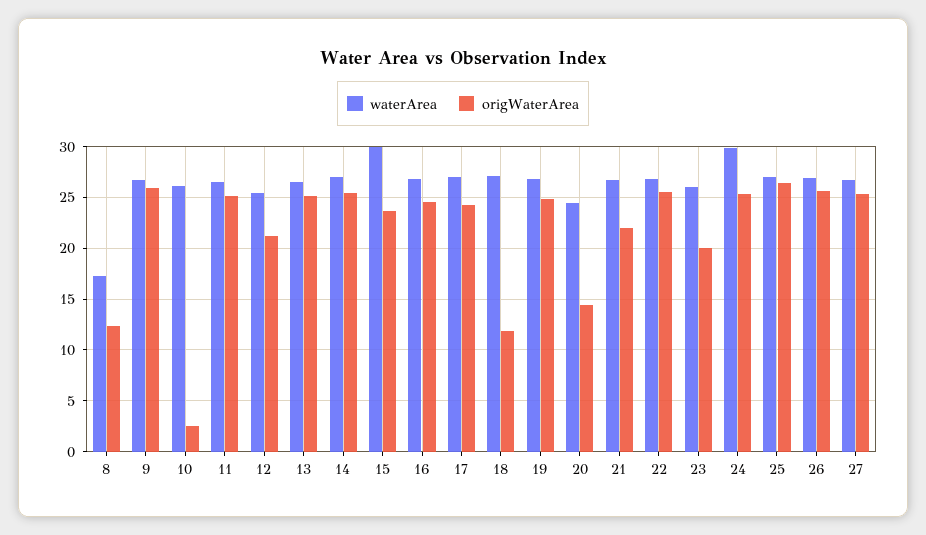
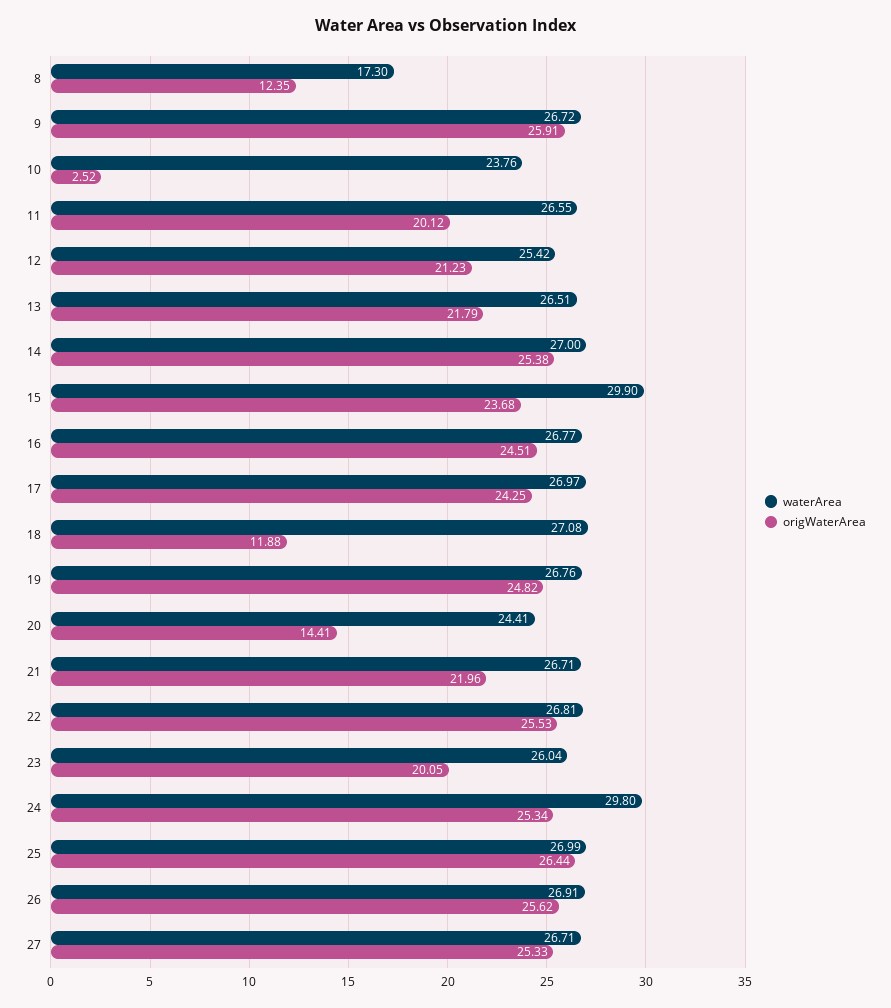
waterArea, 10: 26 -> 23.76
origWaterArea, 11: 25 -> 20.12
origWaterArea, 13: 25 -> 21.79

